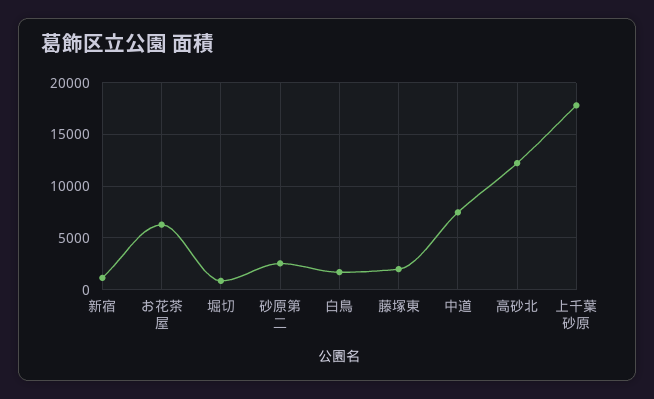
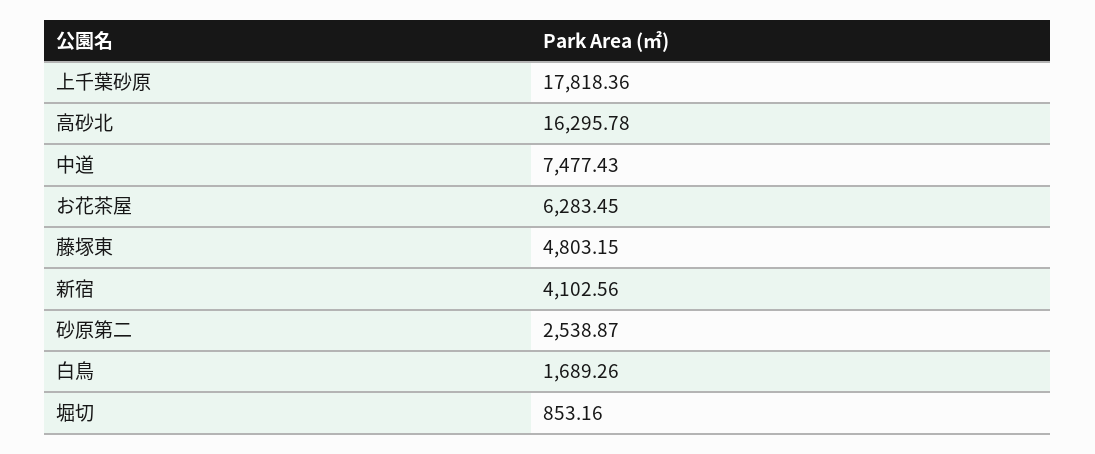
新宿: 1000 -> 4102.56
藤塚東: 2000 -> 4803.15
高砂北: 12000 -> 16295.78

